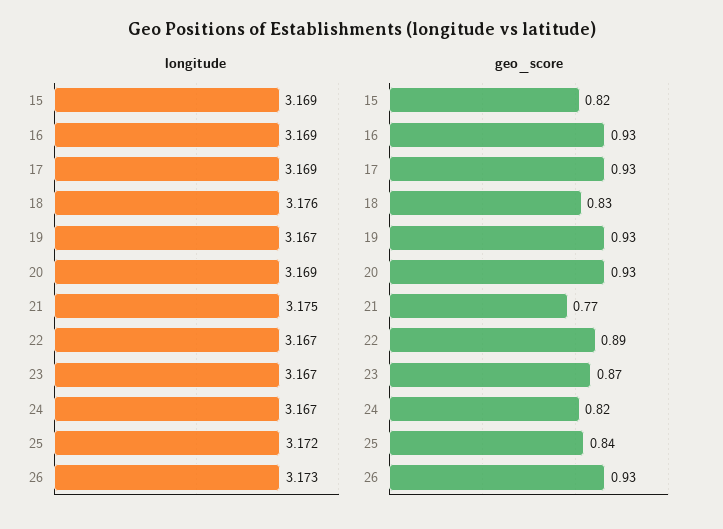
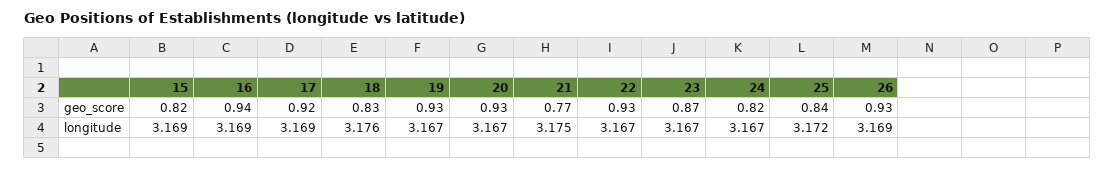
longitude, 20: 3.169 -> 3.167
longitude, 26: 3.173 -> 3.169
geo_score, 16: 0.93 -> 0.94
geo_score, 17: 0.93 -> 0.92
geo_score, 22: 0.89 -> 0.93

